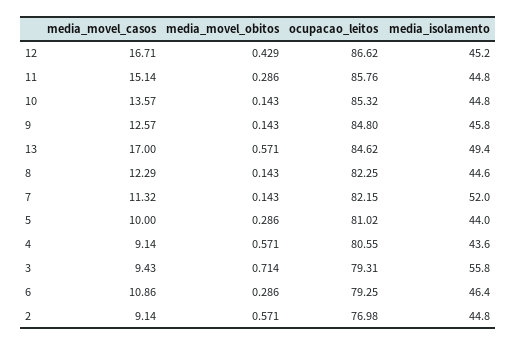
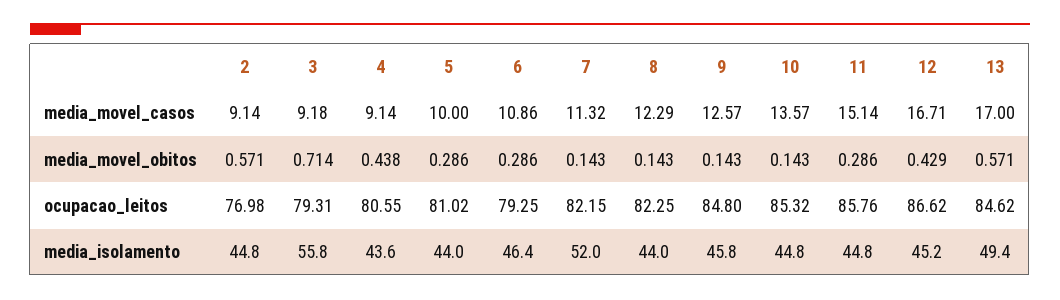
media_isolamento, 8: 44.6 -> 44
media_movel_obitos, 4: 0.571 -> 0.438
media_movel_casos, 3: 9.43 -> 9.18

